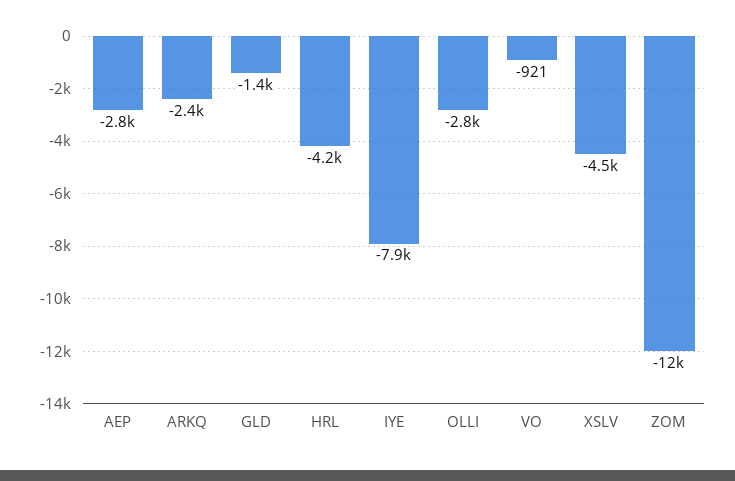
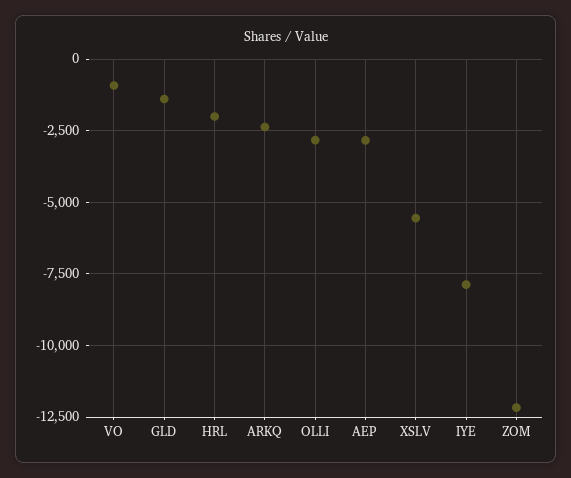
HRL: -4200 -> -2000
XSLV: -4500 -> -5500

